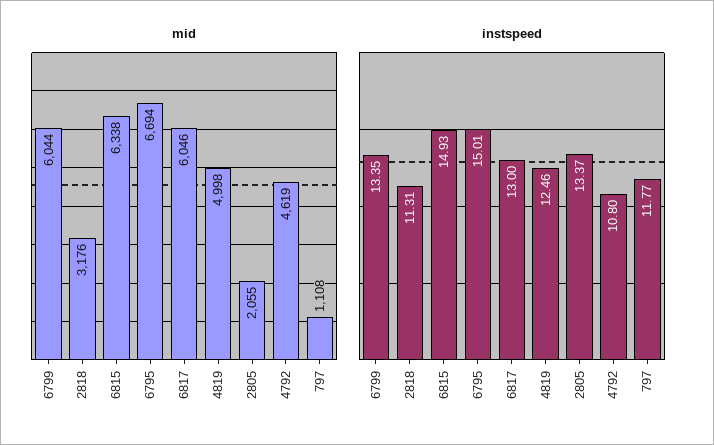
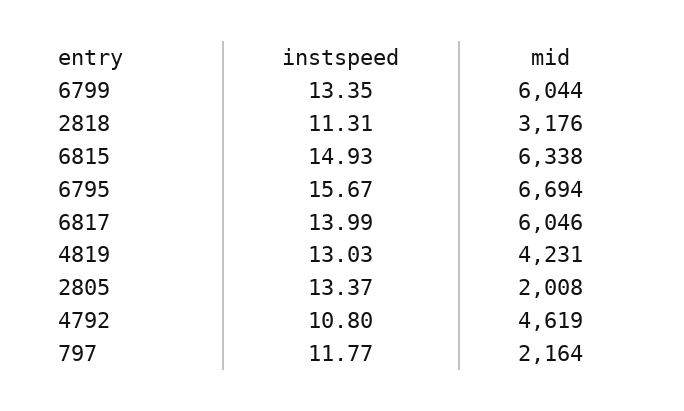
mid, 4819: 4998 -> 4231
mid, 2805: 2055 -> 2008
mid, 797: 1108 -> 2164
instspeed, 6795: 15.01 -> 15.67
instspeed, 6817: 13 -> 13.99
instspeed, 4819: 12.46 -> 13.03

